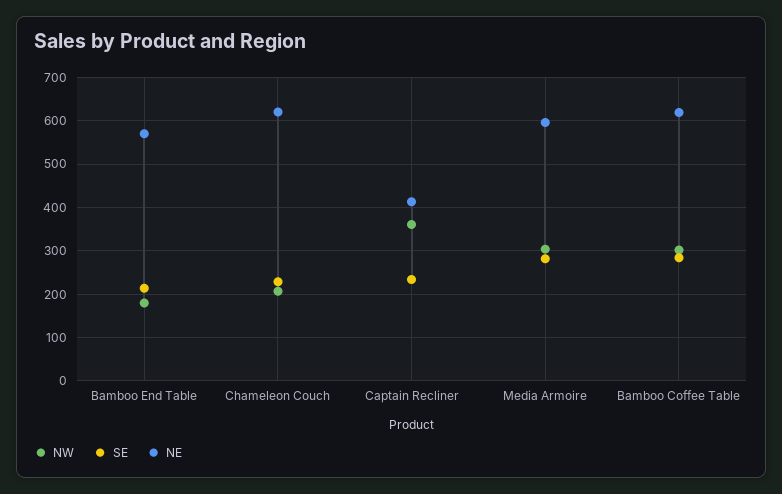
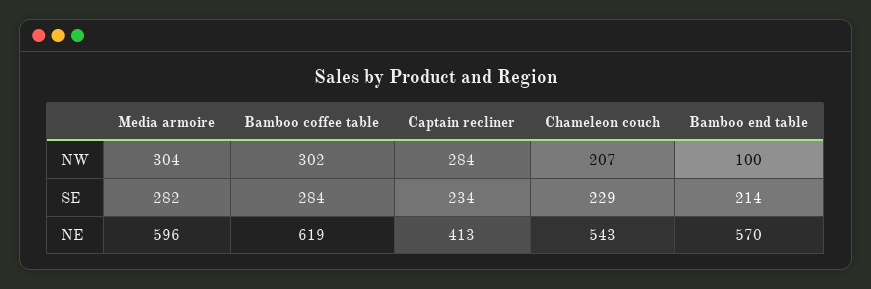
NW, Bamboo End Table: 180 -> 100
NE, Chameleon Couch: 620 -> 543
NW, Captain Recliner: 360 -> 284

